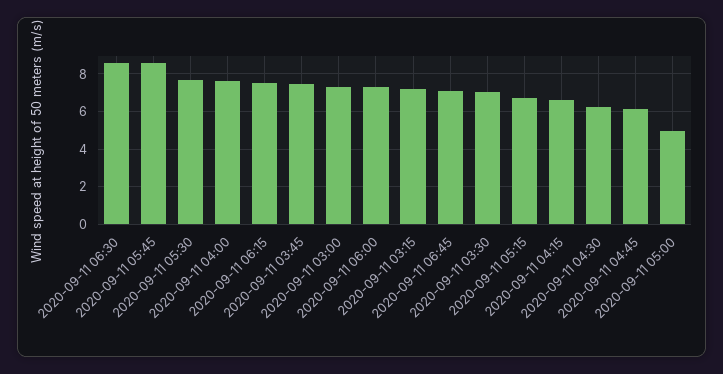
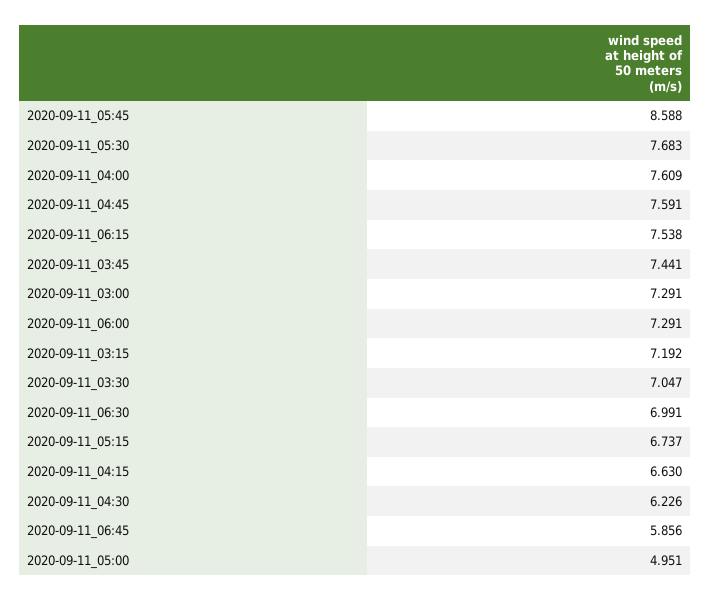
2020-09-11 06:30: 8.5 -> 6.991
2020-09-11 06:45: 7 -> 5.856
2020-09-11 04:45: 6 -> 7.591

